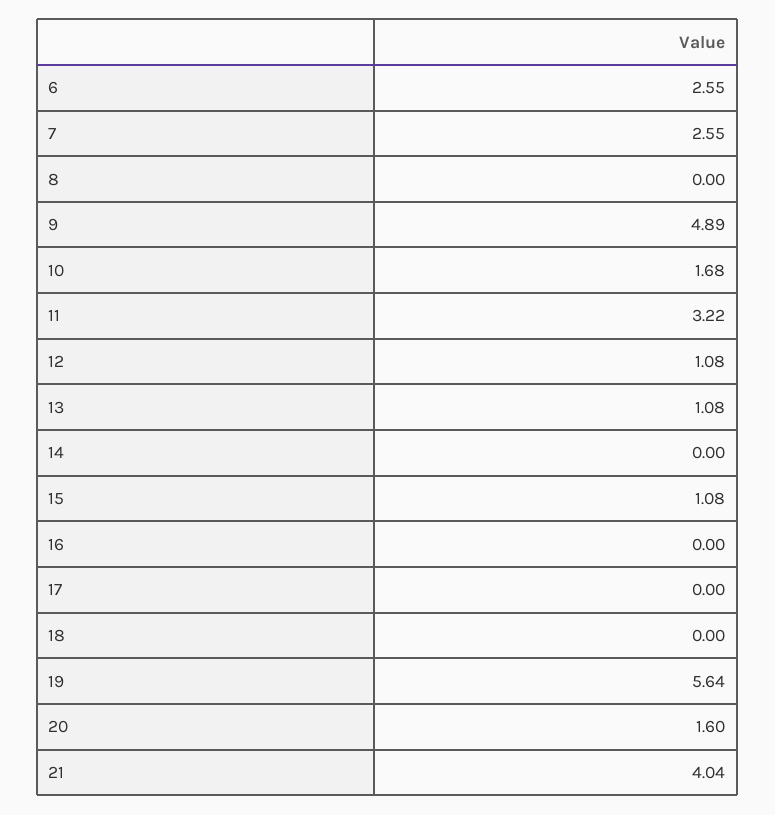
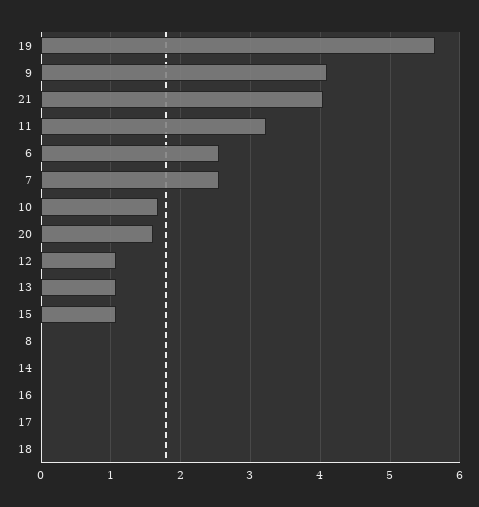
9: 4.89 -> 4.1

